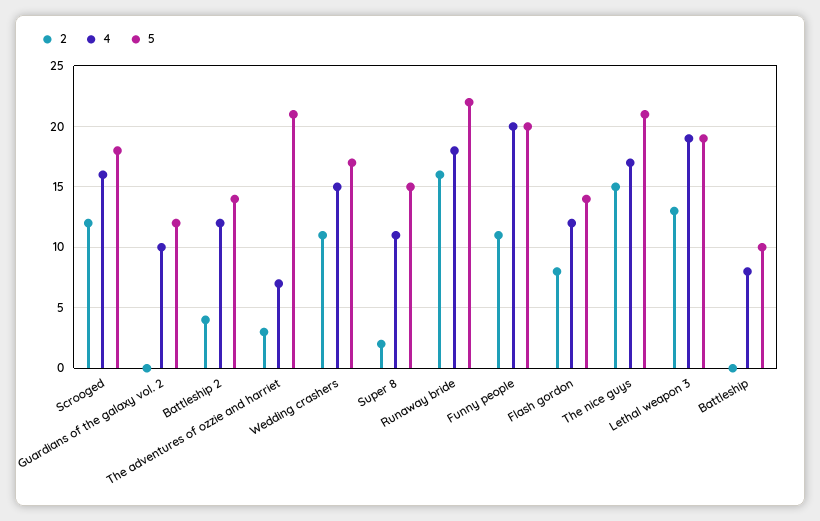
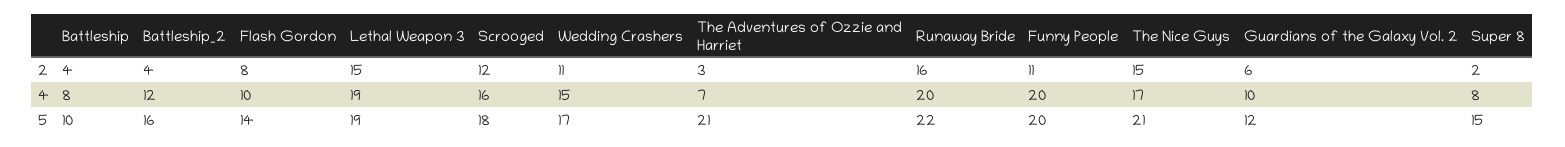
2, Guardians of the galaxy vol. 2: 0 -> 6
5, Battleship 2: 14 -> 16
4, Super 8: 11 -> 8
4, Runaway bride: 18 -> 20
4, Flash gordon: 12 -> 10
2, Lethal weapon 3: 13 -> 15
2, Battleship: 0 -> 4

